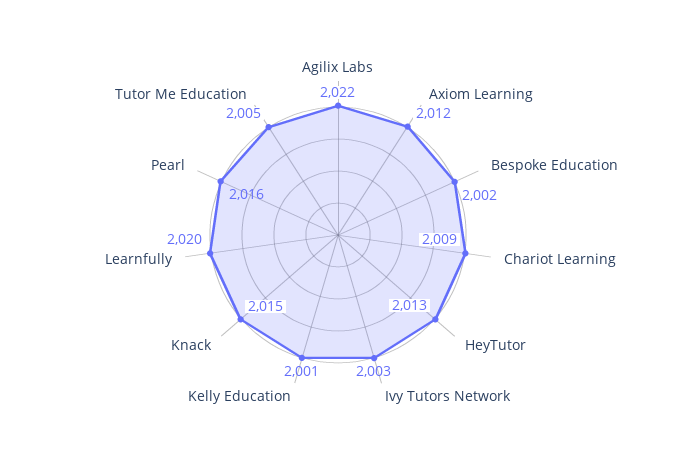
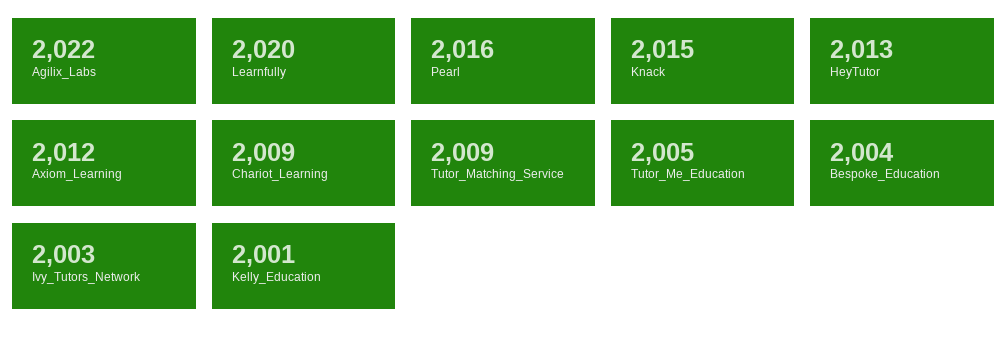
Bespoke Education: 2002 -> 2004
Tutor_Matching_Service: none -> 2009

